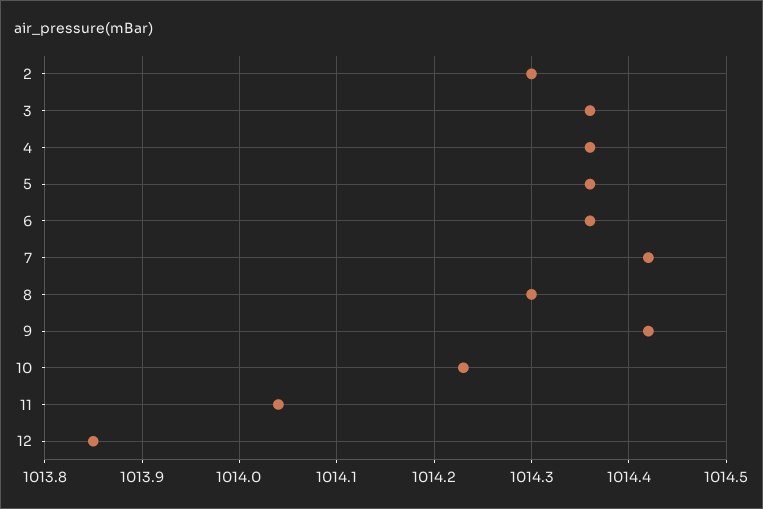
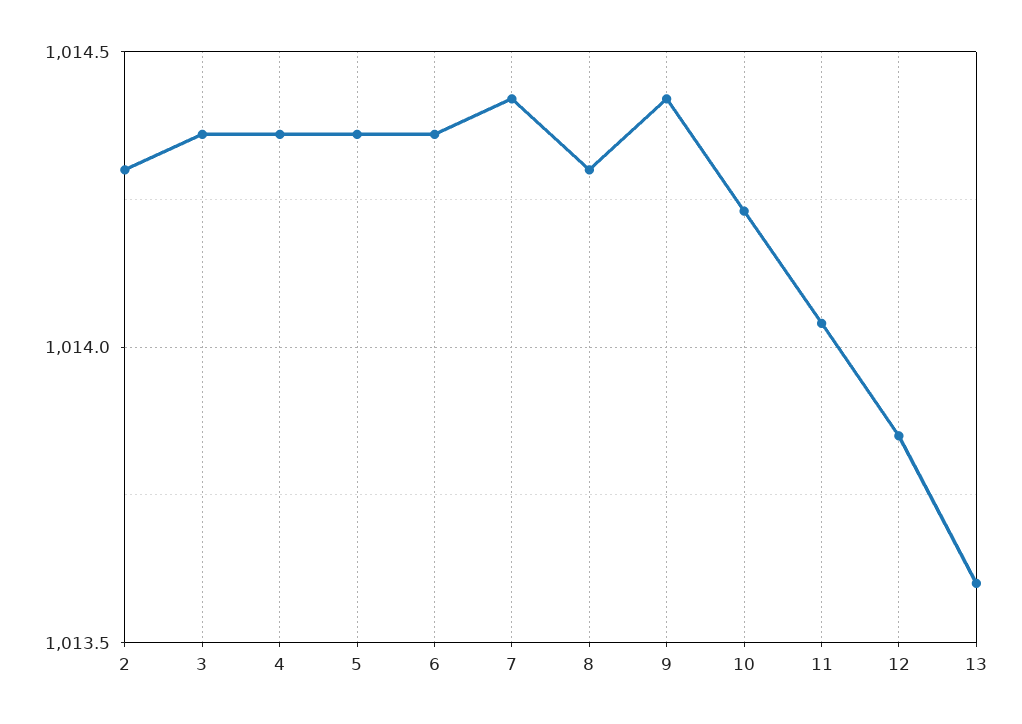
13: none -> 1013.6

